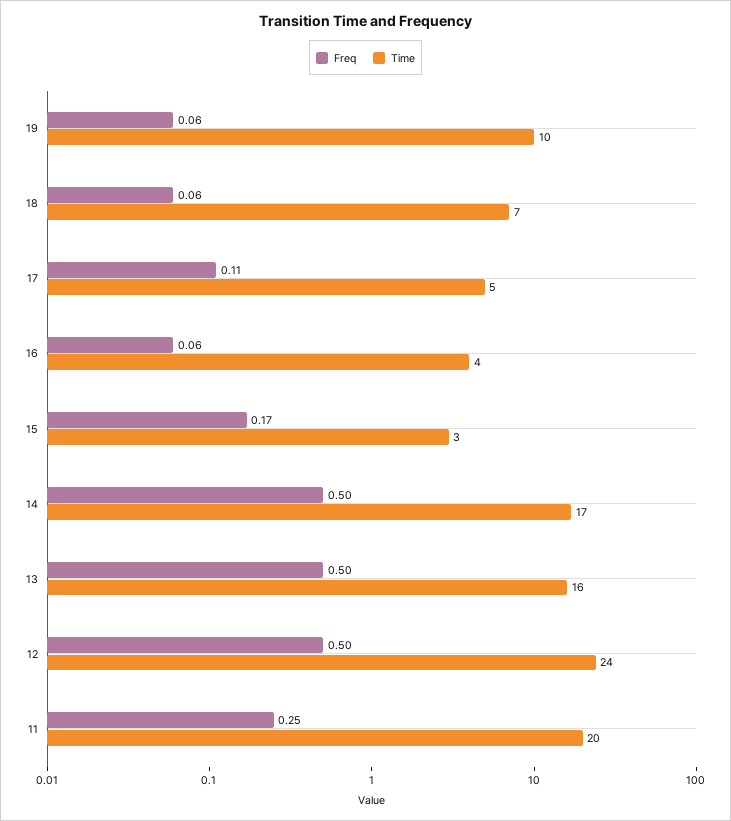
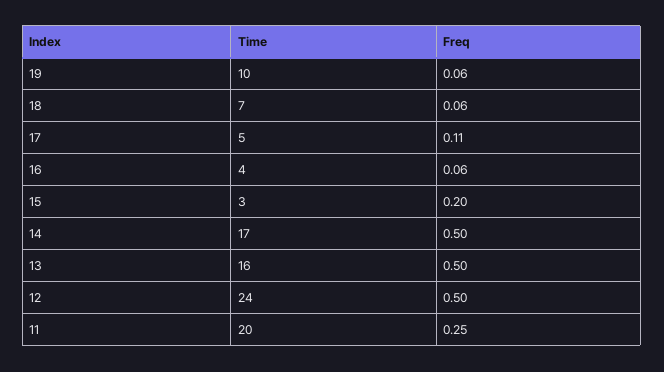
Freq, 15: 0.17 -> 0.2

